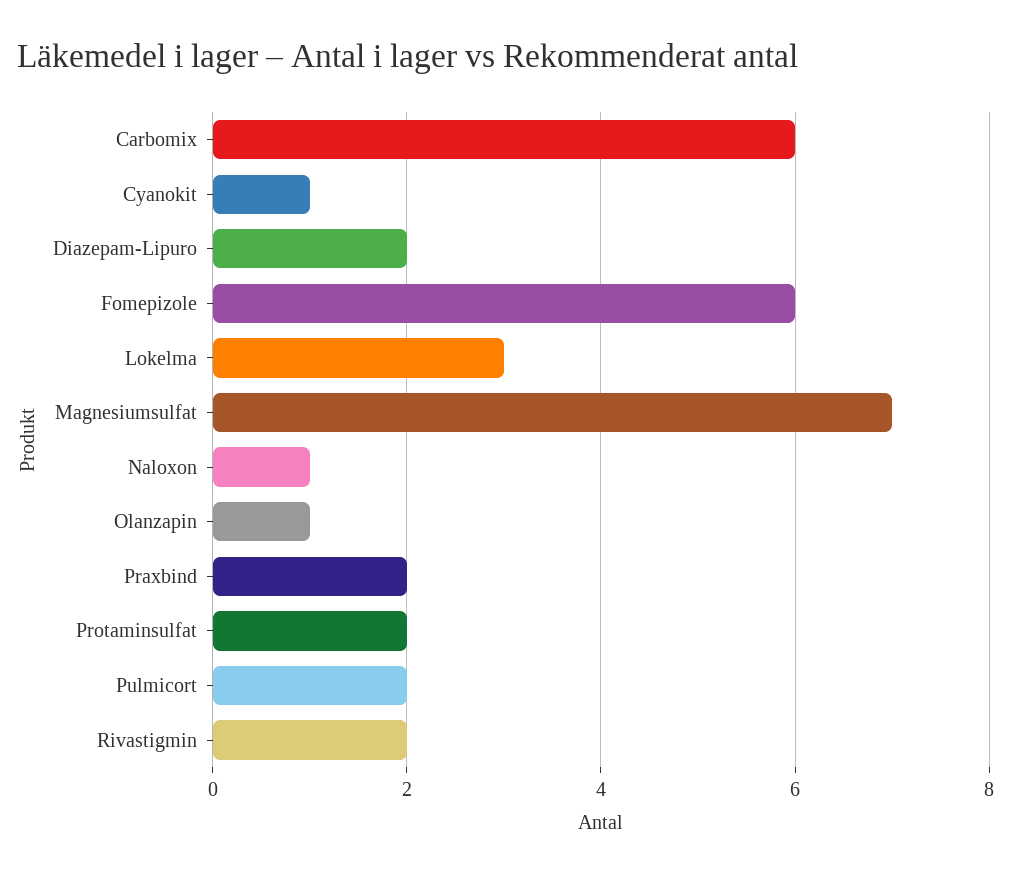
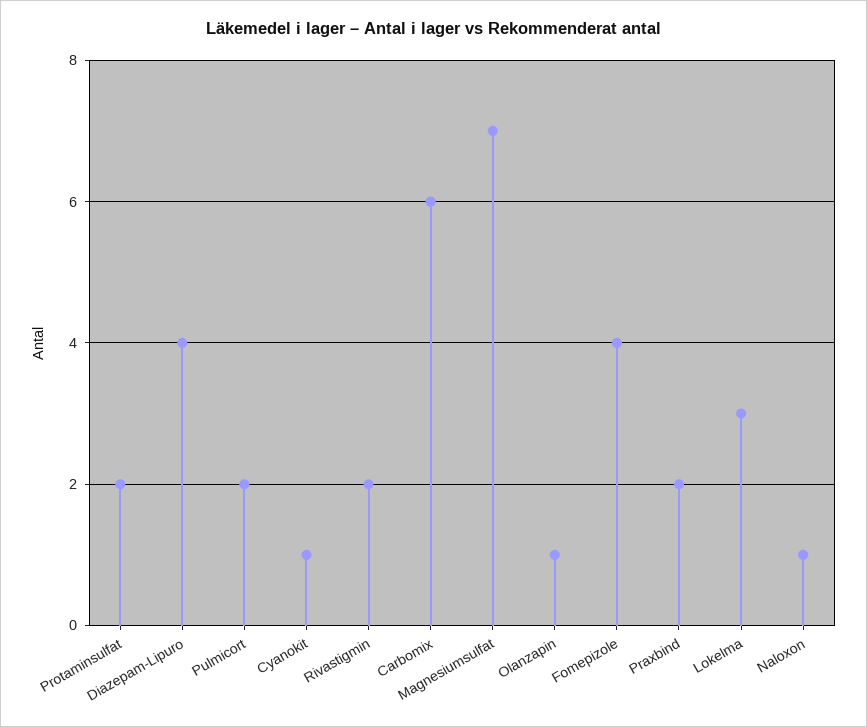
Diazepam-Lipuro: 2 -> 4
Fomepizole: 6 -> 4

